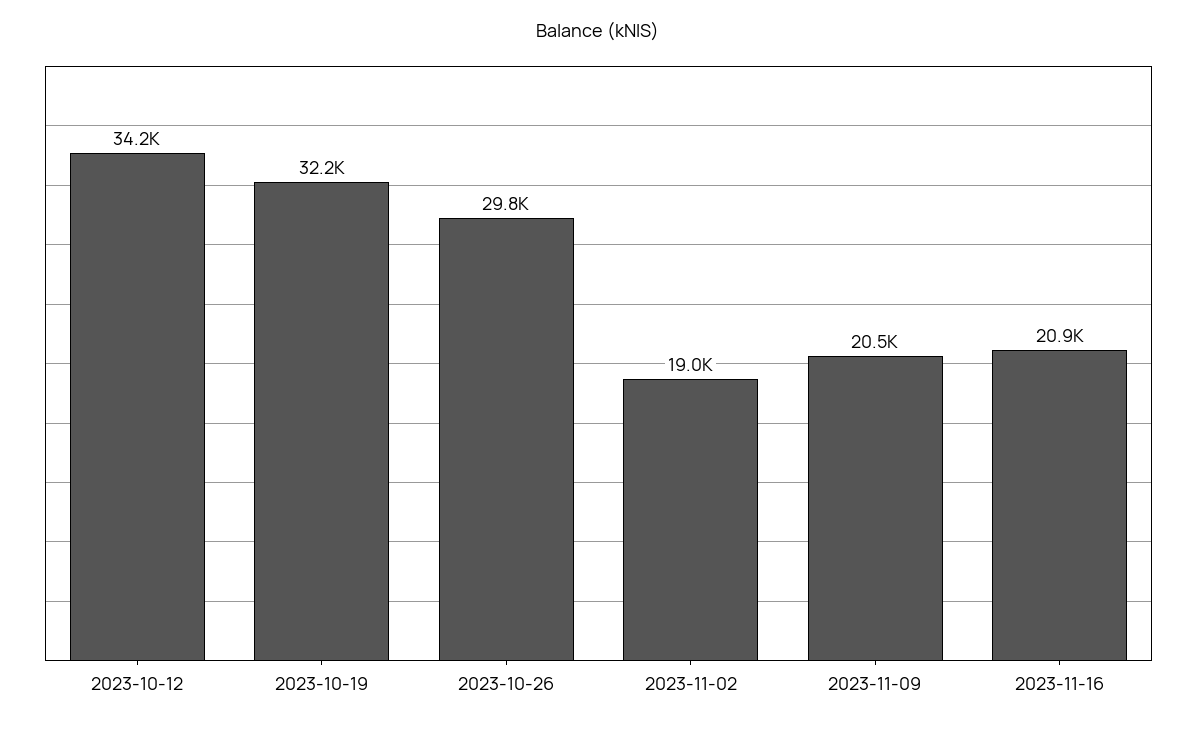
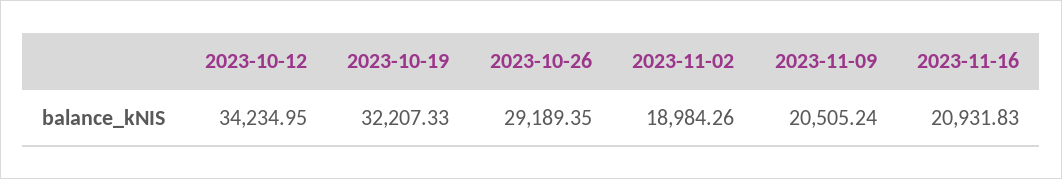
2023-10-26: 29800 -> 29189.35

